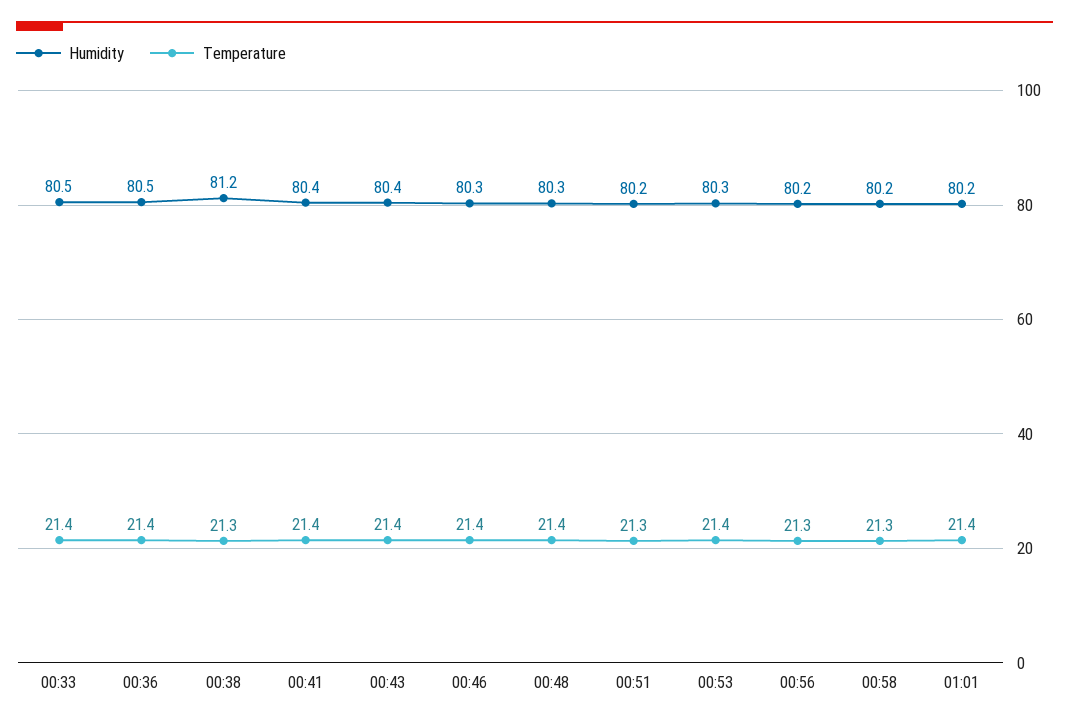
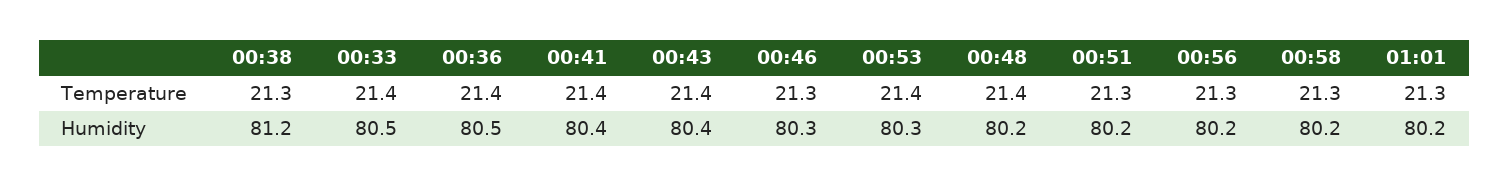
Temperature, 00:46: 21.4 -> 21.3
Humidity, 00:48: 80.3 -> 80.2
Temperature, 01:01: 21.4 -> 21.3

